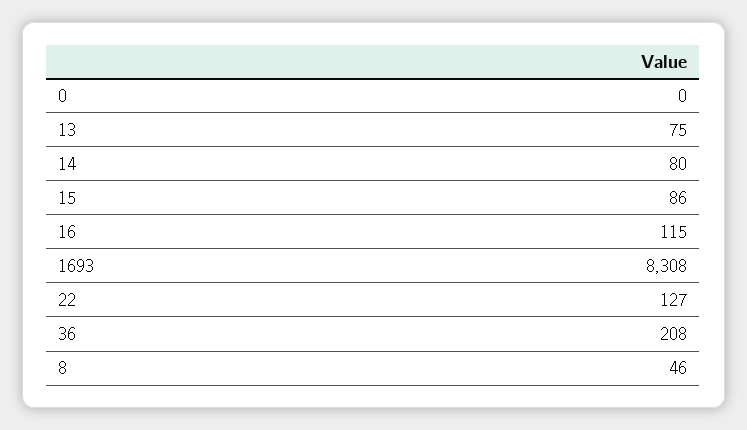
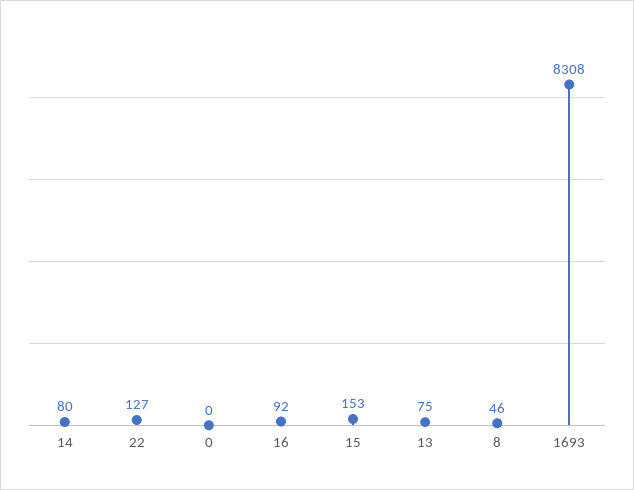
15: 86 -> 153
16: 115 -> 92
36: 208 -> none

